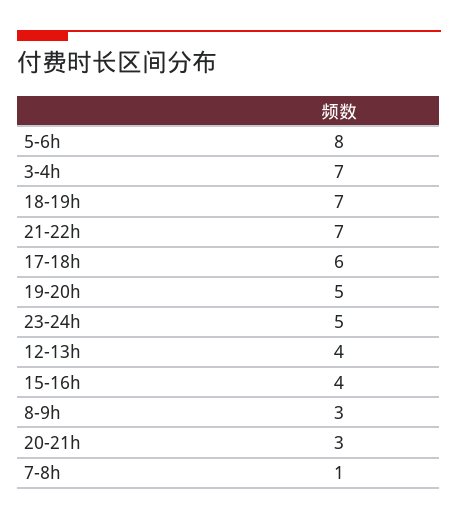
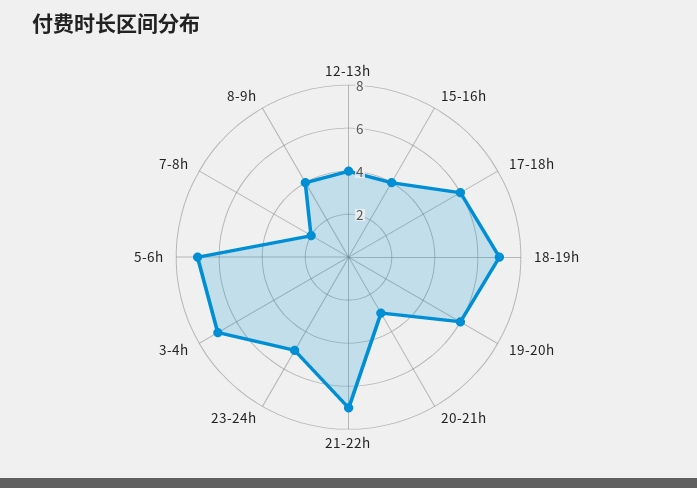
5-6h: 8 -> 7
19-20h: 5 -> 6
8-9h: 3 -> 4
7-8h: 1 -> 2

